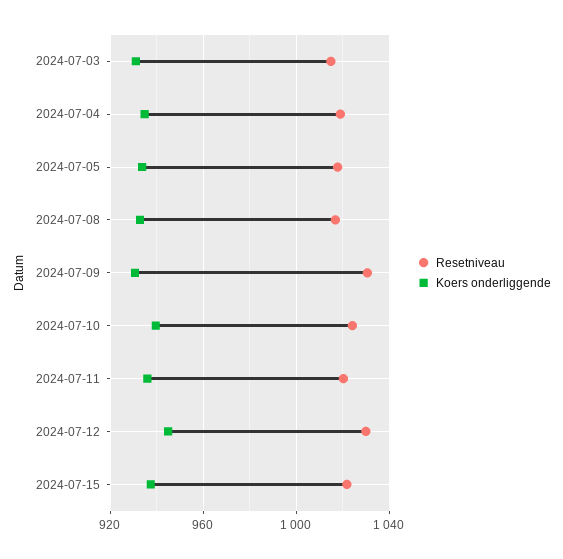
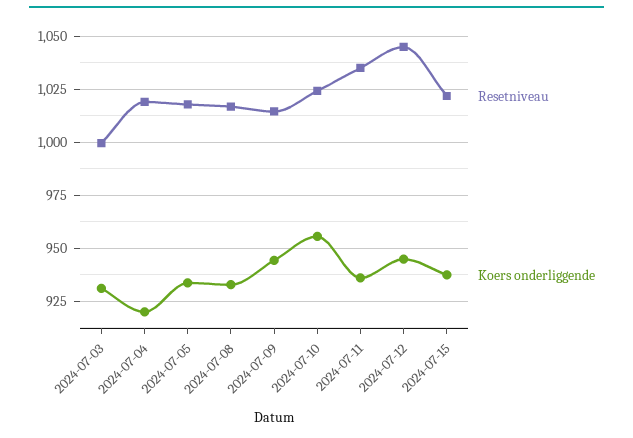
Resetniveau, 2024-07-03: 1015 -> 1000
Koers onderliggende, 2024-07-04: 935 -> 920
Resetniveau, 2024-07-09: 1030 -> 1015
Koers onderliggende, 2024-07-09: 930 -> 945
Koers onderliggende, 2024-07-10: 940 -> 955
Resetniveau, 2024-07-11: 1020 -> 1035
Resetniveau, 2024-07-12: 1030 -> 1045

